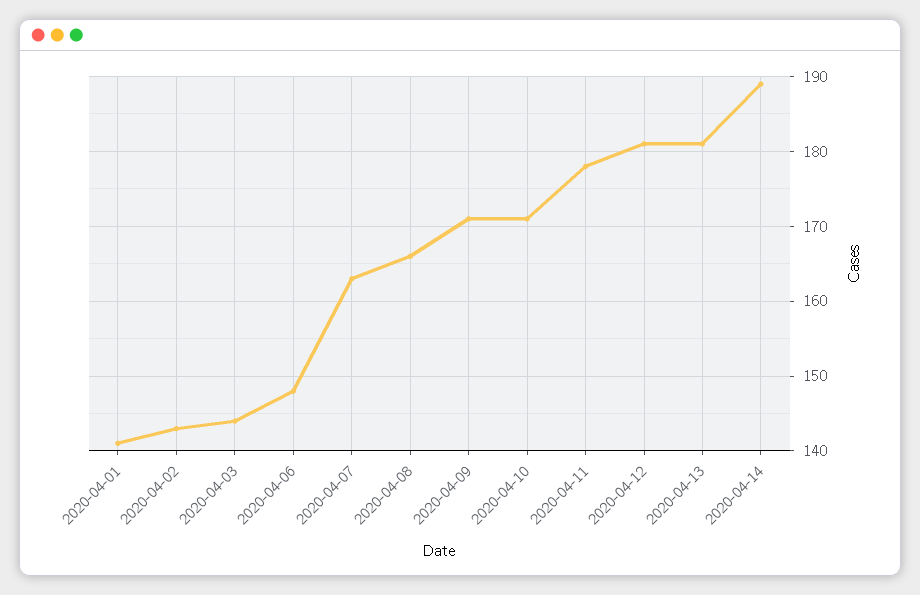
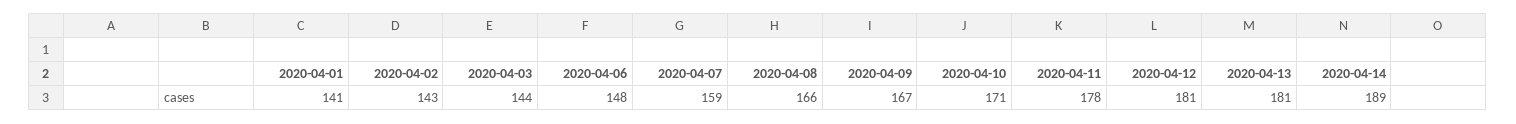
2020-04-07: 163 -> 159
2020-04-09: 171 -> 167

